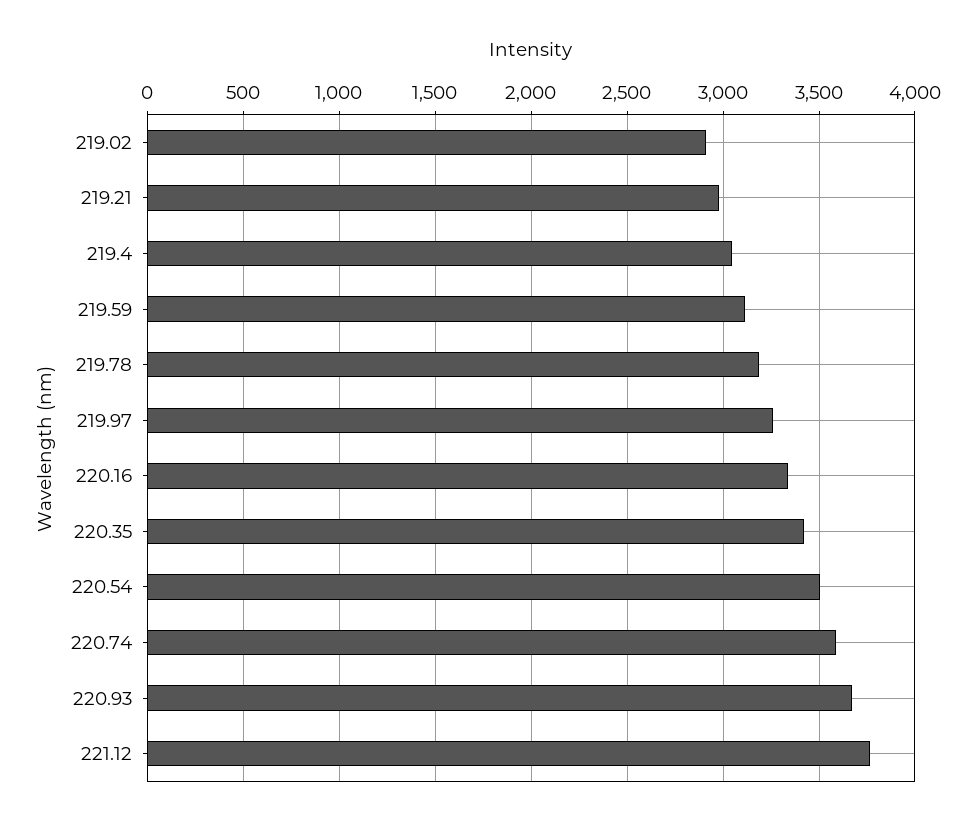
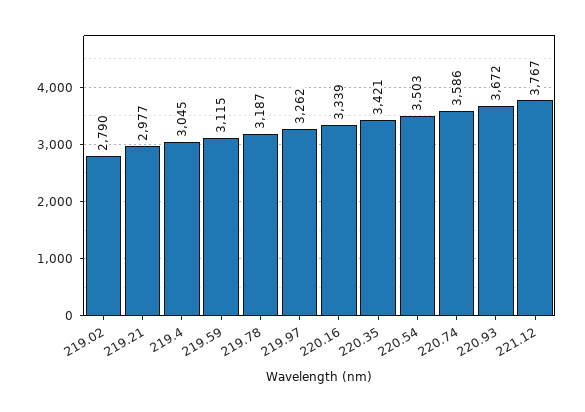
219.02: 2900 -> 2790

